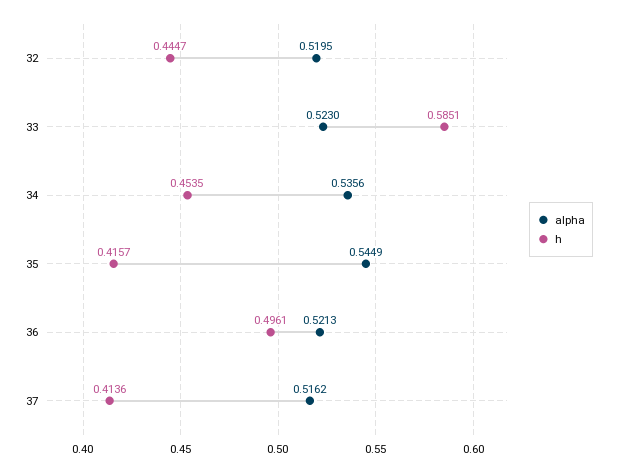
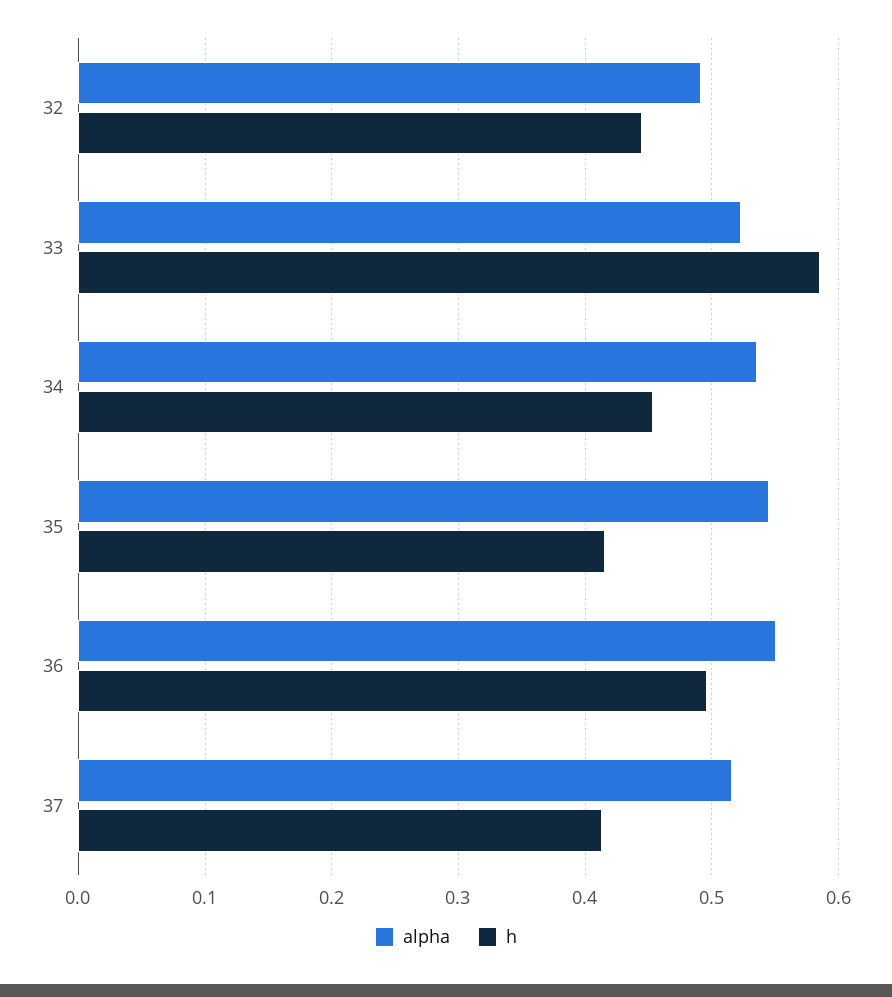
alpha, 32: 0.5195 -> 0.49
alpha, 36: 0.5213 -> 0.55

